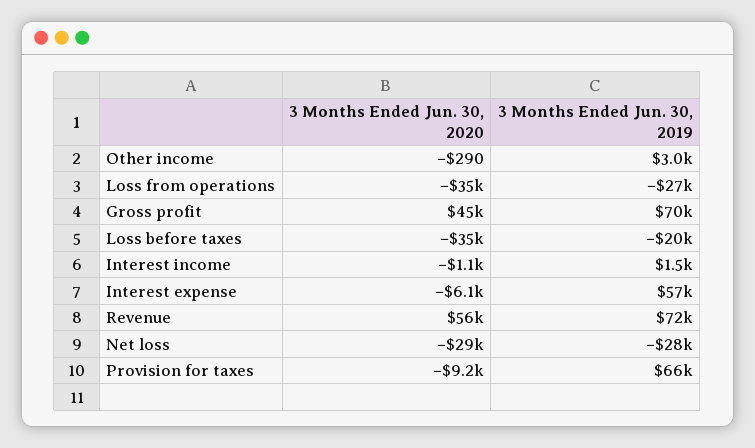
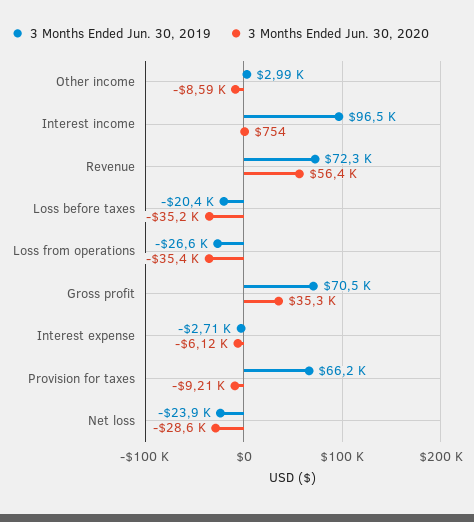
3 Months Ended Jun. 30, 2020, Other income: -290 -> -8590
3 Months Ended Jun. 30, 2020, Gross profit: 45000 -> 35300
3 Months Ended Jun. 30, 2020, Interest income: -1100 -> 754
3 Months Ended Jun. 30, 2019, Interest income: 1500 -> 96500
3 Months Ended Jun. 30, 2019, Interest expense: 57000 -> -2710
3 Months Ended Jun. 30, 2019, Net loss: -28000 -> -23900

